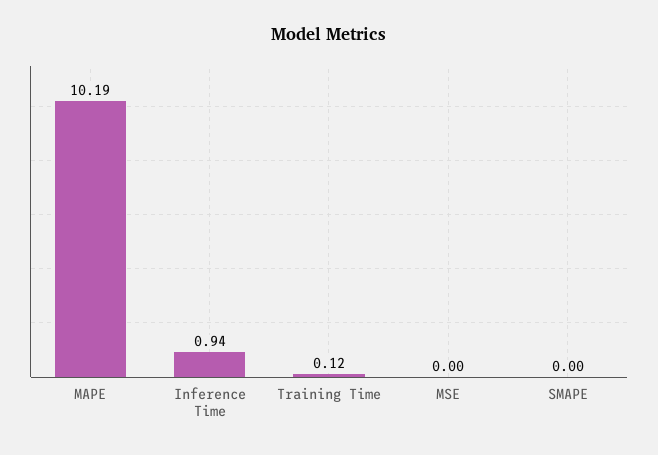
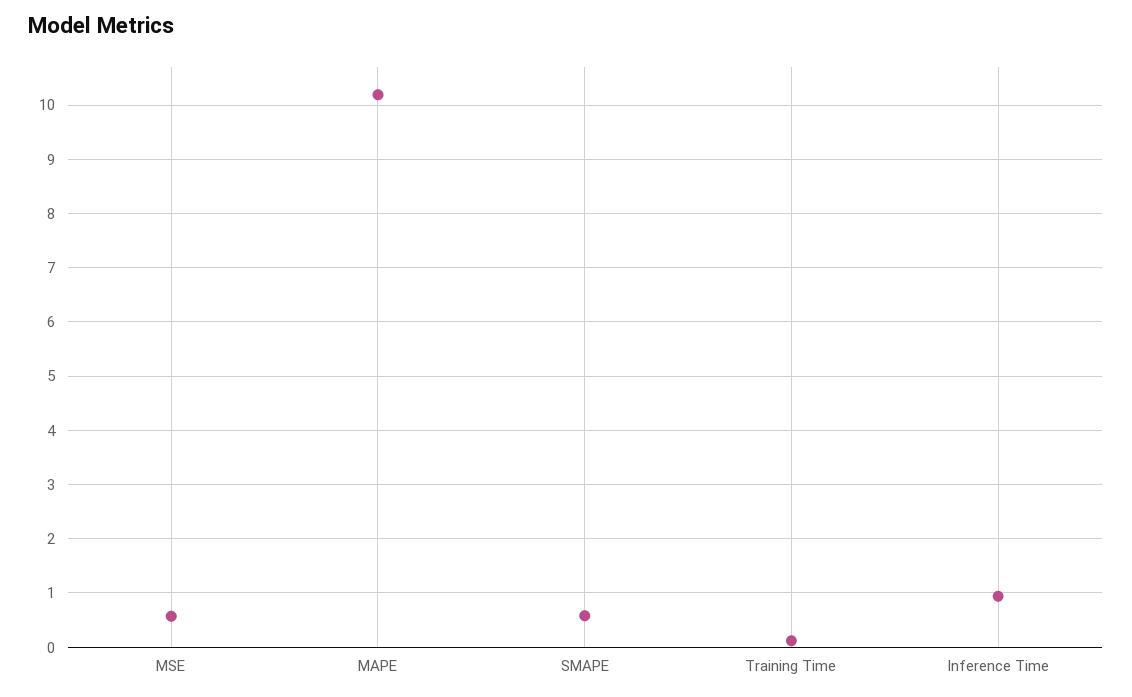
MSE: 0 -> 0.6
SMAPE: 0 -> 0.6

